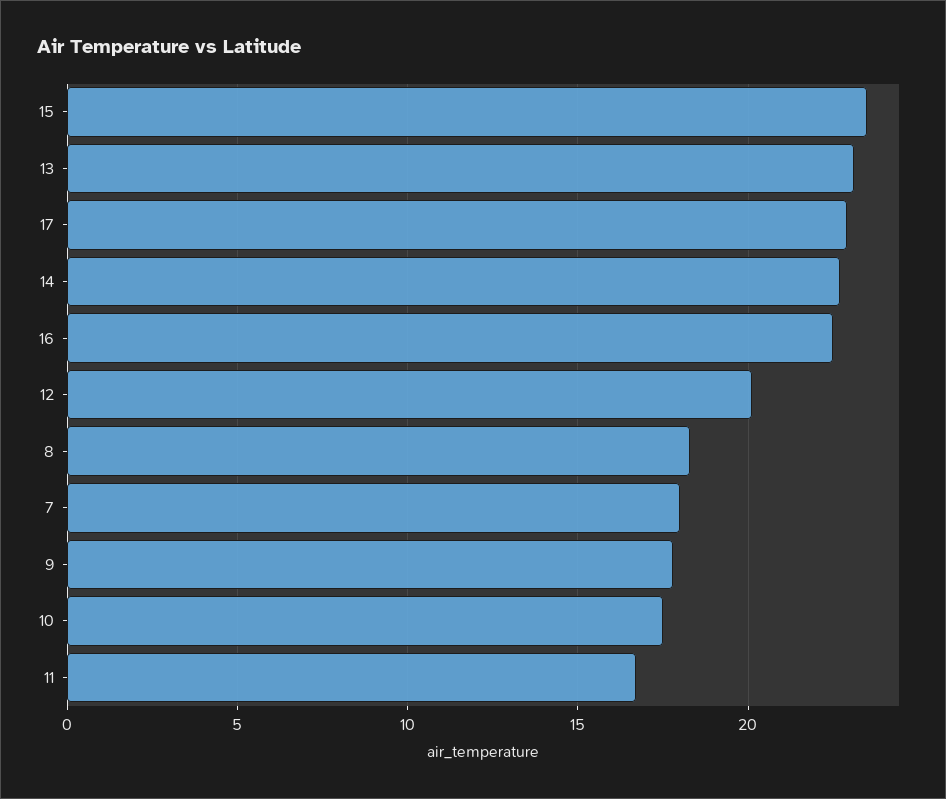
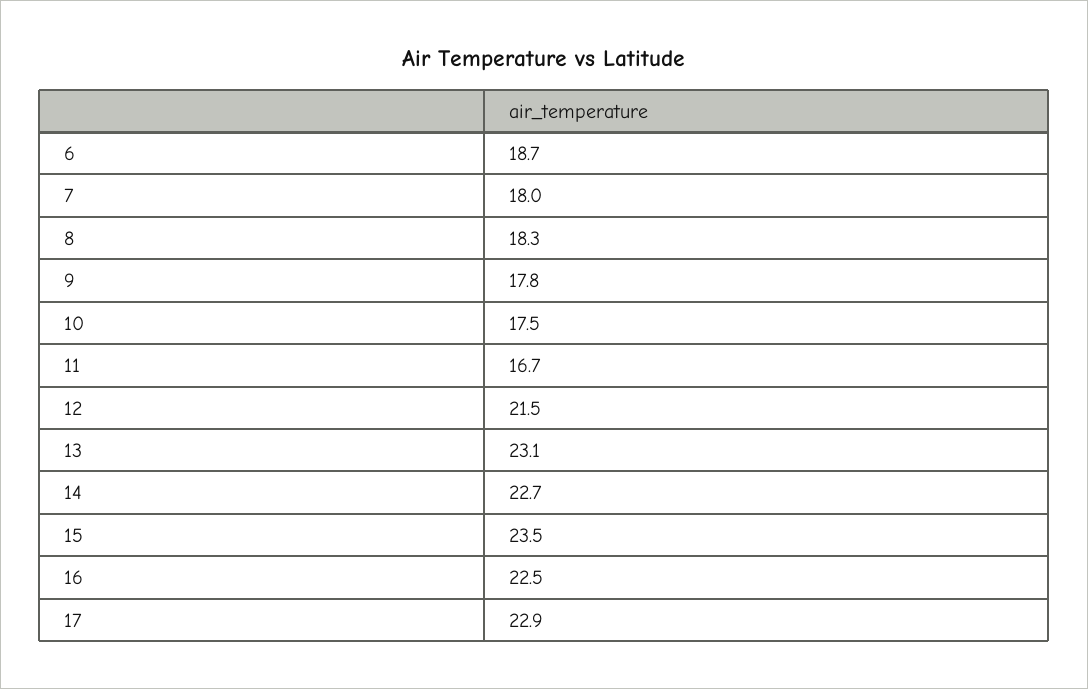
12: 20 -> 21.5
6: none -> 18.7

